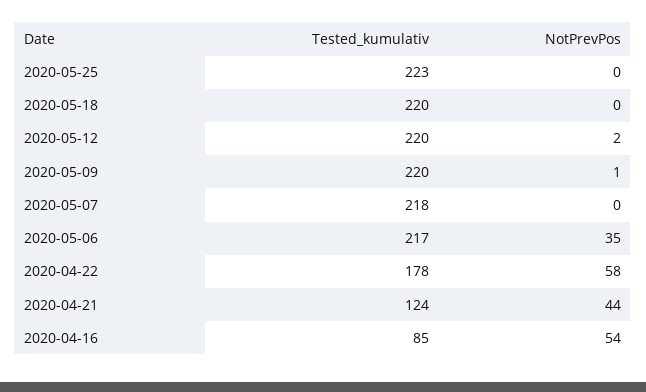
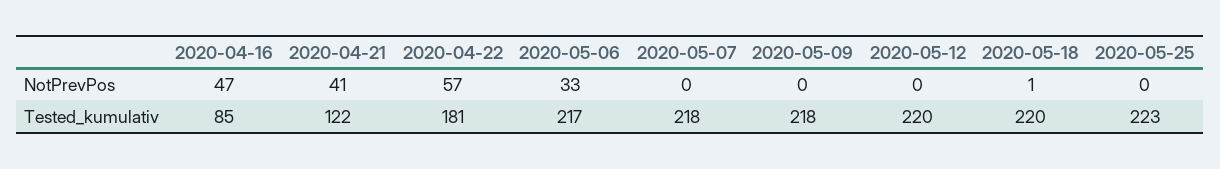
NotPrevPos, 2020-05-18: 0 -> 1
NotPrevPos, 2020-05-12: 2 -> 0
Tested_kumulativ, 2020-05-09: 220 -> 218
NotPrevPos, 2020-05-09: 1 -> 0
NotPrevPos, 2020-05-06: 35 -> 33
Tested_kumulativ, 2020-04-22: 178 -> 181
NotPrevPos, 2020-04-22: 58 -> 57
Tested_kumulativ, 2020-04-21: 124 -> 122
NotPrevPos, 2020-04-21: 44 -> 41
NotPrevPos, 2020-04-16: 54 -> 47

